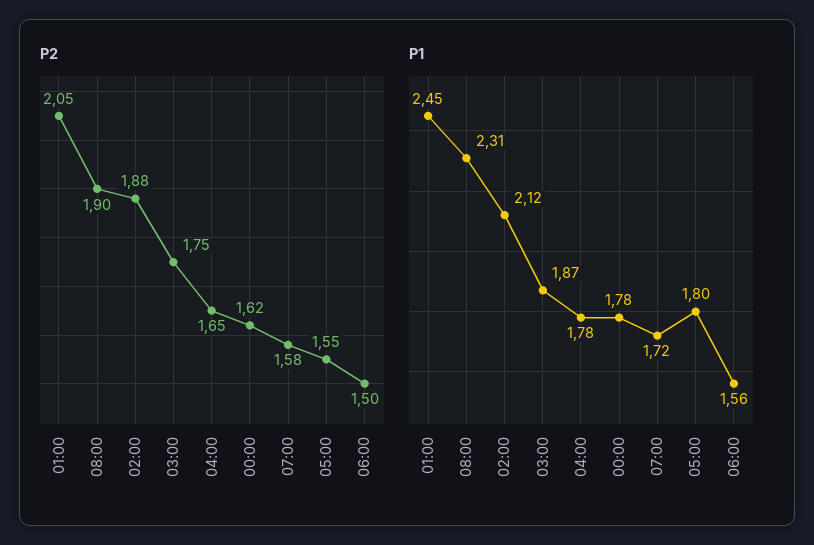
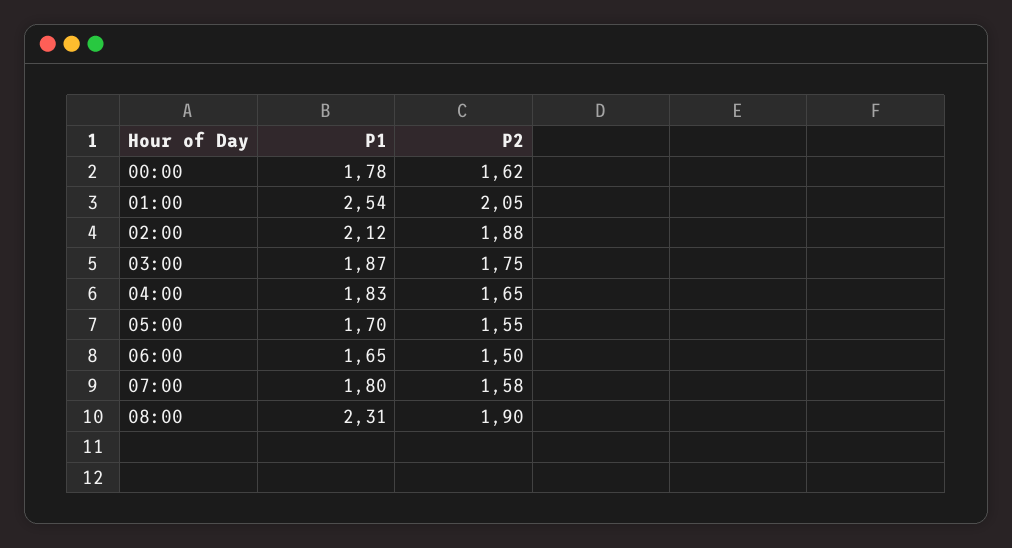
P1, 01:00: 2.45 -> 2.54
P1, 04:00: 1.78 -> 1.83
P1, 07:00: 1.72 -> 1.8
P1, 05:00: 1.8 -> 1.7
P1, 06:00: 1.56 -> 1.65

